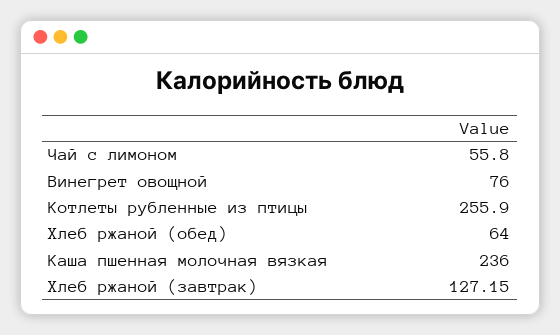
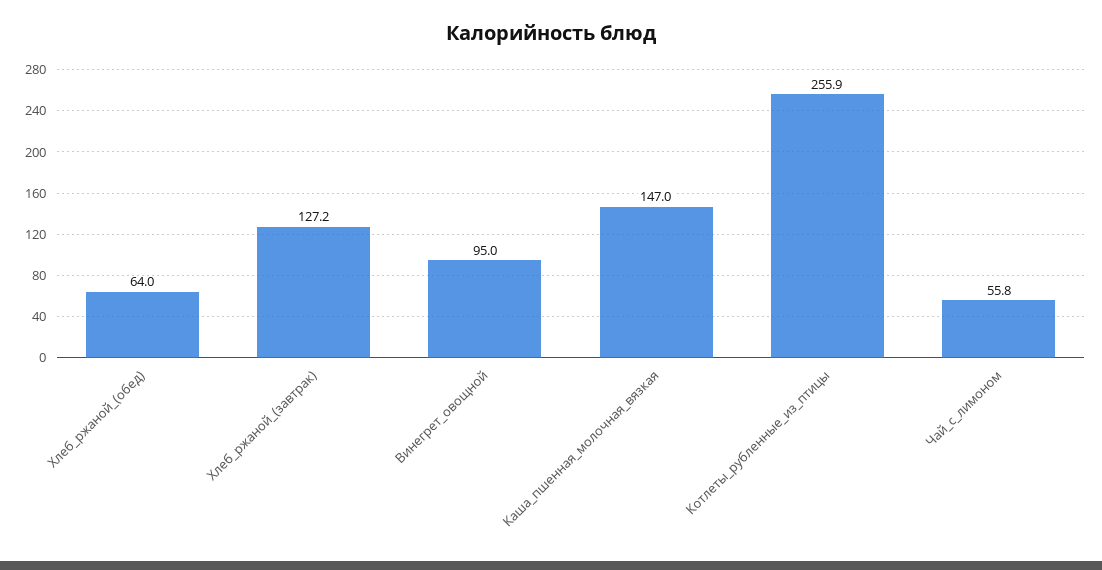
Винегрет овощной: 76 -> 95
Каша пшенная молочная вязкая: 236 -> 147

